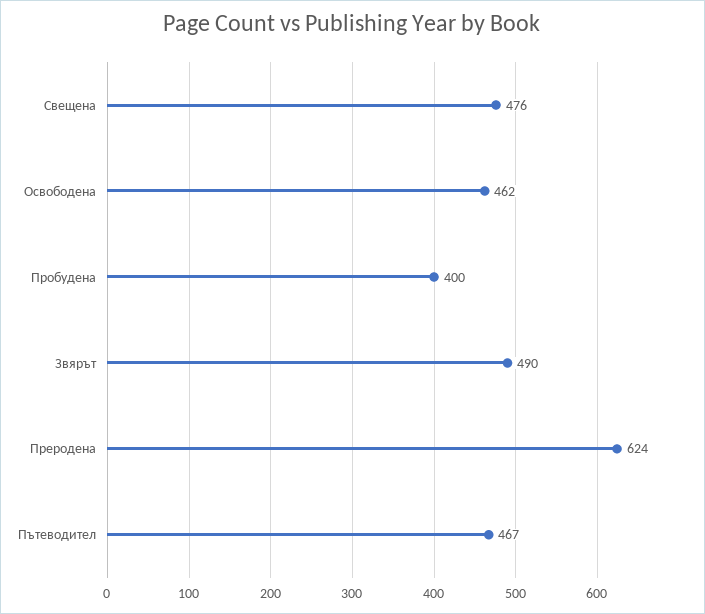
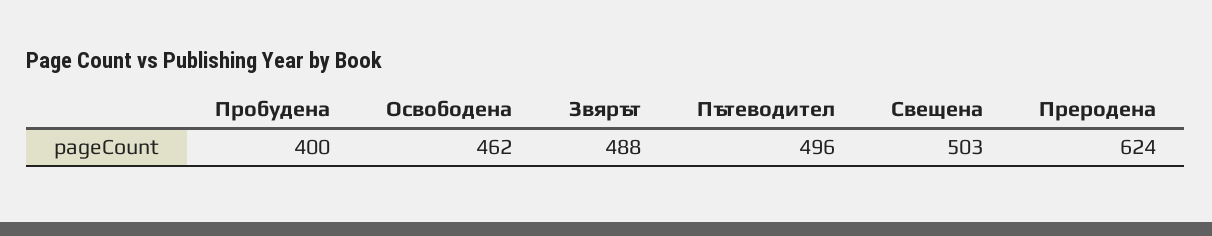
Свещена: 476 -> 503
Звярът: 490 -> 488
Пътеводител: 467 -> 496

